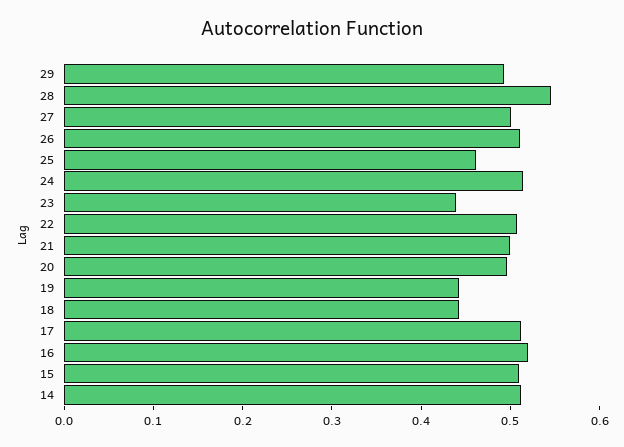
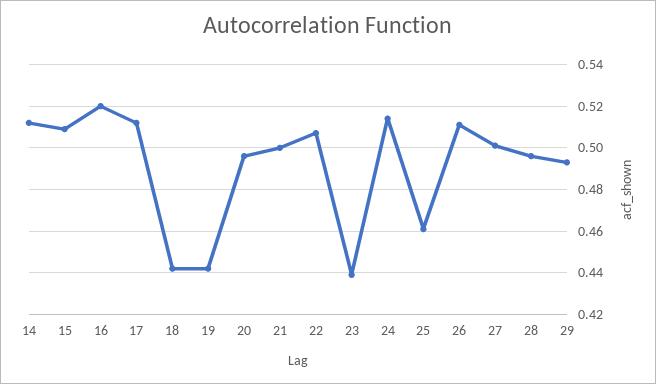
28: 0.54 -> 0.495

